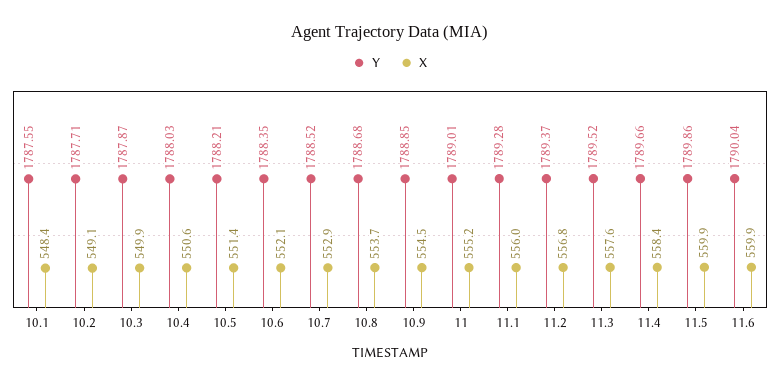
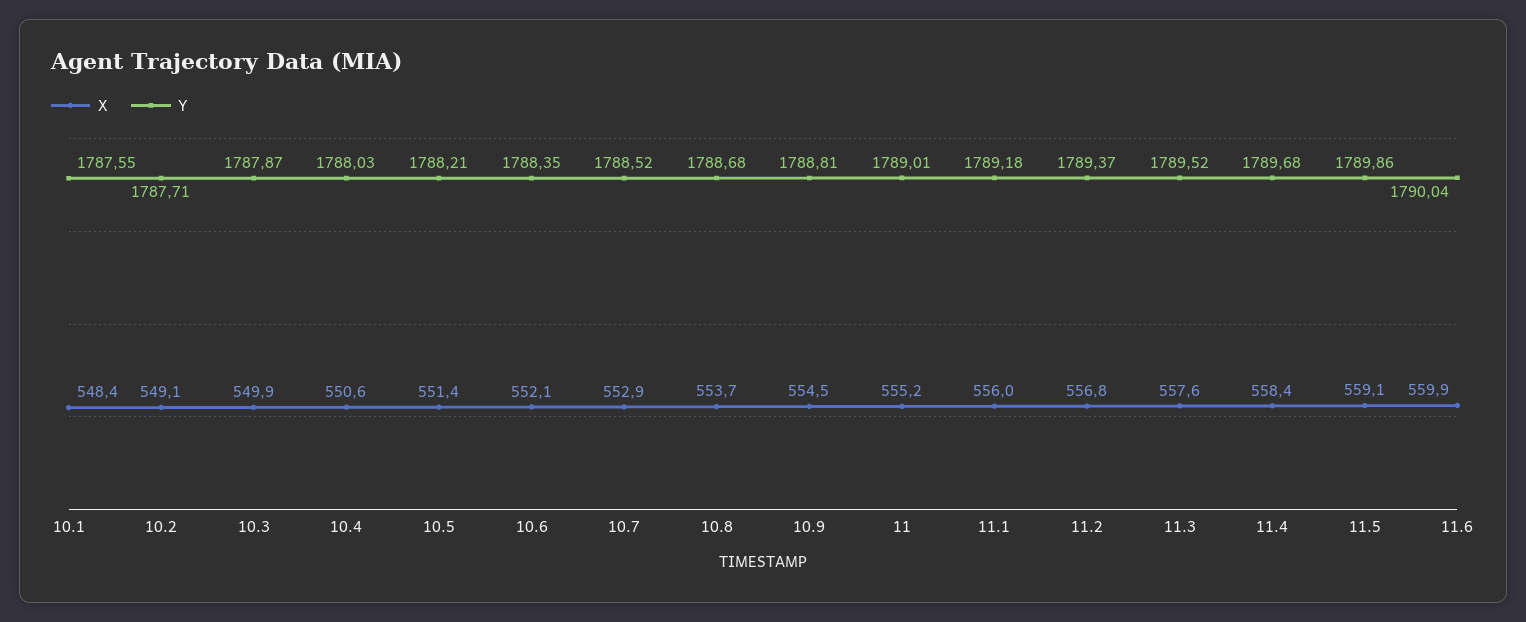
Y, 10.9: 1788.85 -> 1788.81
Y, 11.1: 1789.28 -> 1789.18
Y, 11.4: 1789.66 -> 1789.68
X, 11.5: 559.9 -> 559.1

